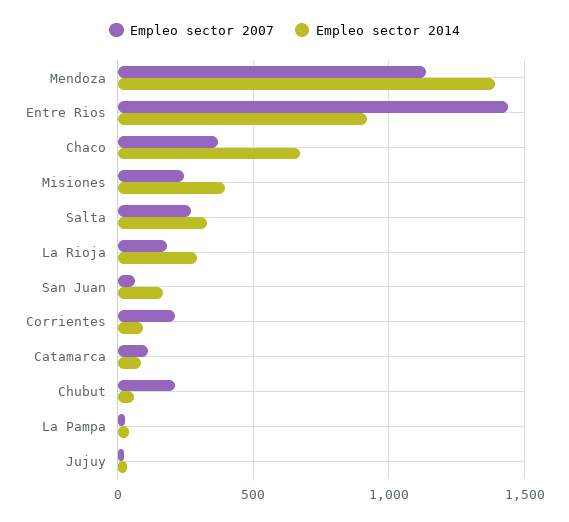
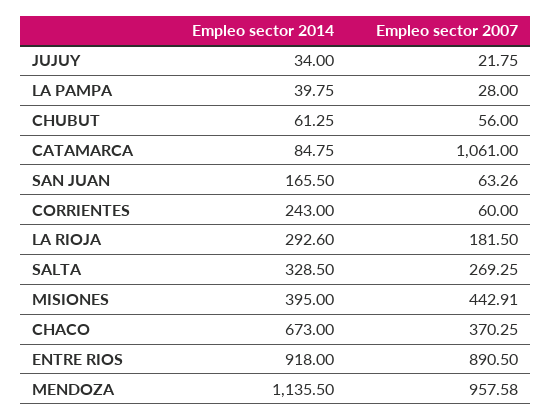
Empleo sector 2007, Mendoza: 1150 -> 957.58
Empleo sector 2014, Mendoza: 1400 -> 1135.5
Empleo sector 2007, Entre Rios: 1450 -> 890.5
Empleo sector 2007, Misiones: 250 -> 442.91
Empleo sector 2007, Corrientes: 200 -> 60
Empleo sector 2014, Corrientes: 100 -> 243
Empleo sector 2007, Catamarca: 100 -> 1061
Empleo sector 2007, Chubut: 200 -> 56

